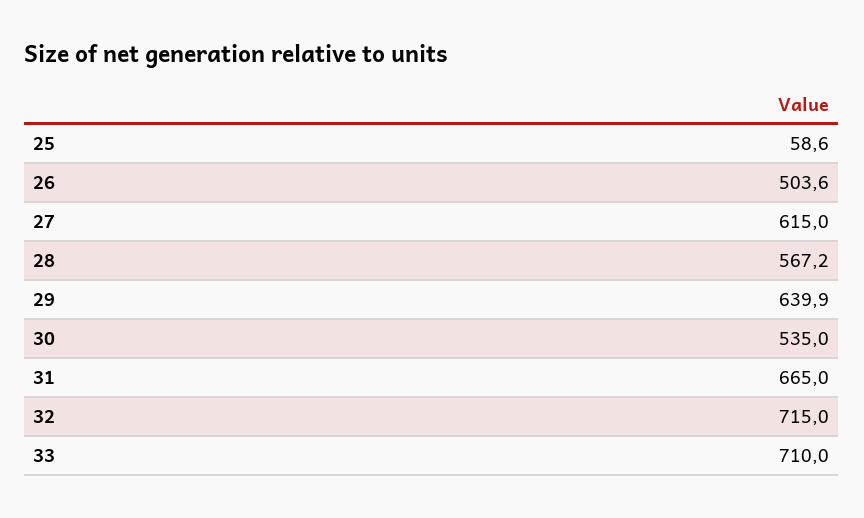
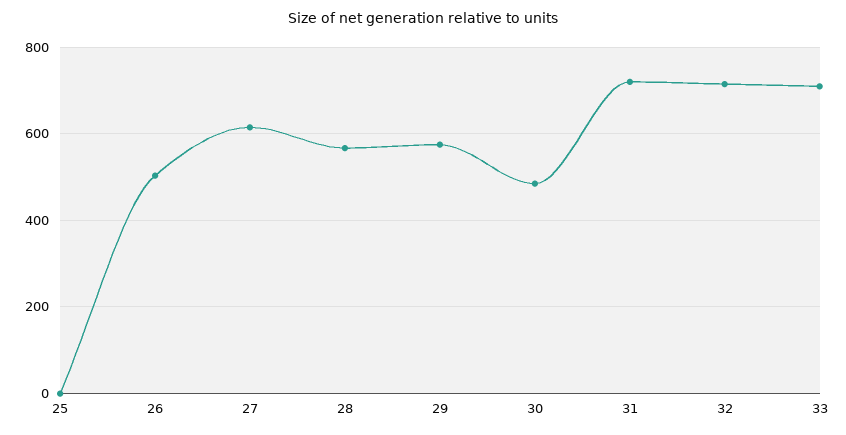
25: 58.6 -> 0
29: 639.9 -> 580
30: 535 -> 480
31: 665 -> 720

